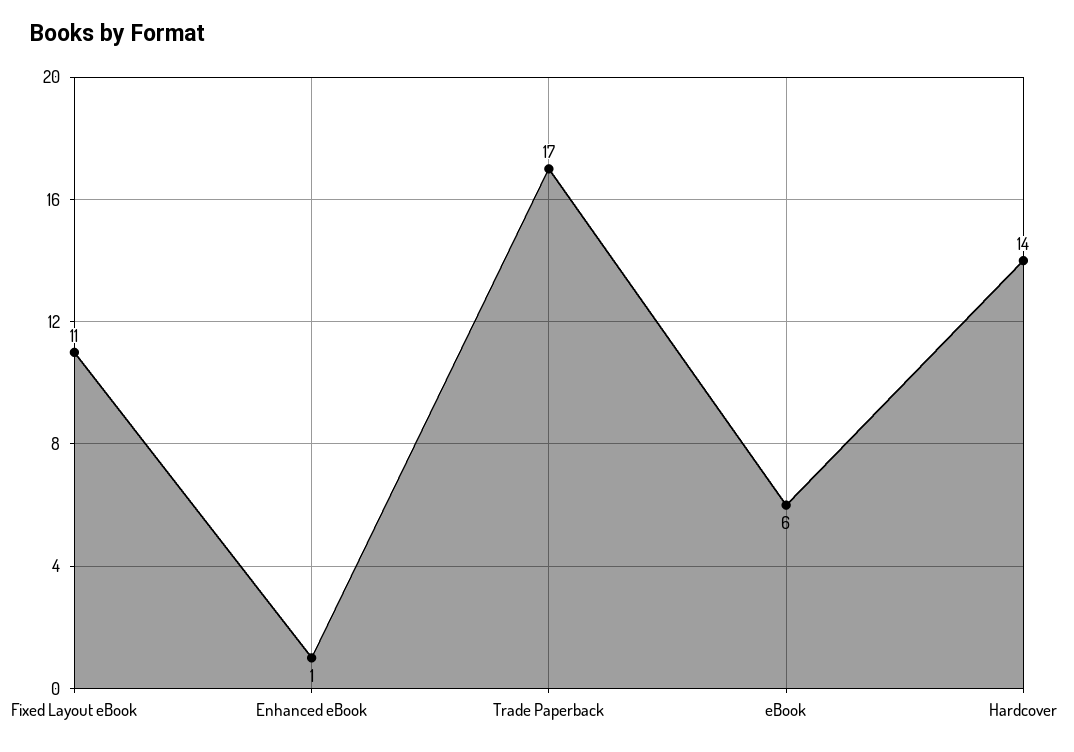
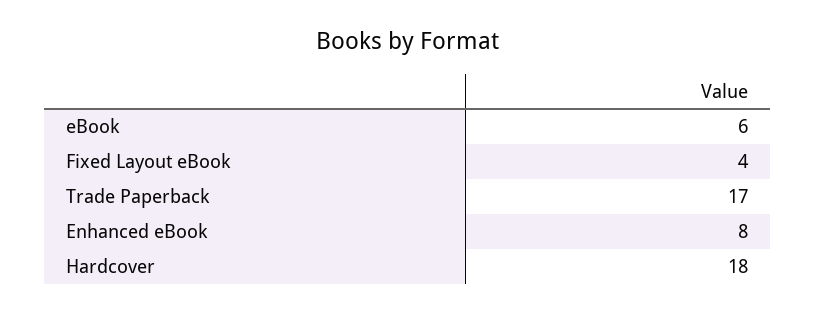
Fixed Layout eBook: 11 -> 4
Enhanced eBook: 1 -> 8
Hardcover: 14 -> 18

